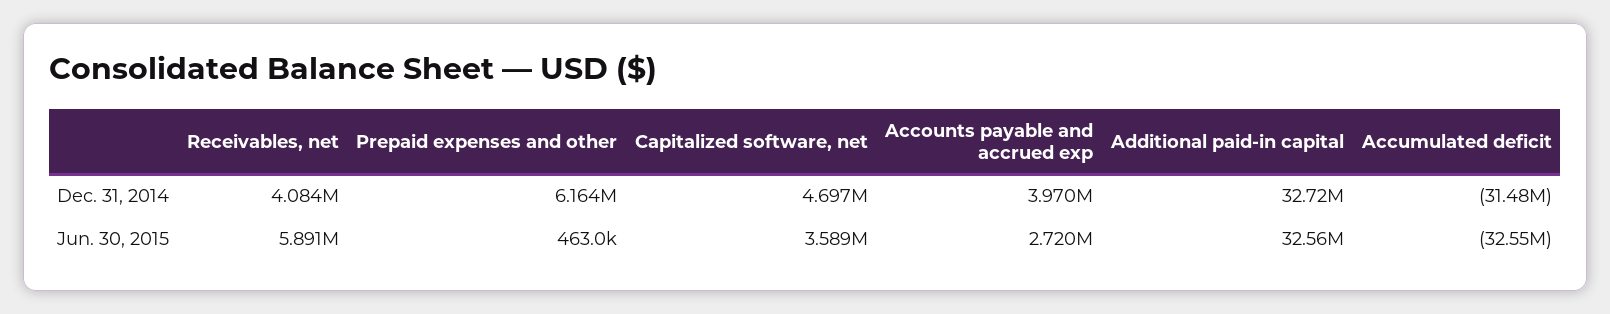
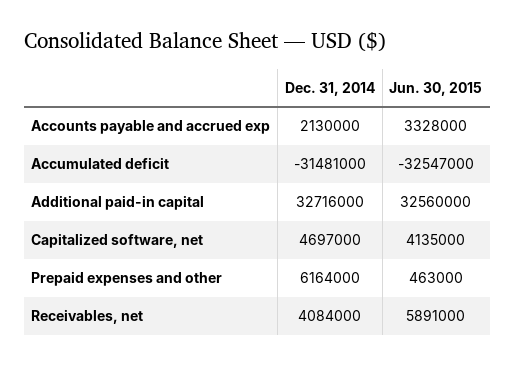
Accounts payable and accrued exp, Dec. 31, 2014: 3970000 -> 2130000
Capitalized software, net, Jun. 30, 2015: 3589000 -> 4135000
Accounts payable and accrued exp, Jun. 30, 2015: 2720000 -> 3328000

